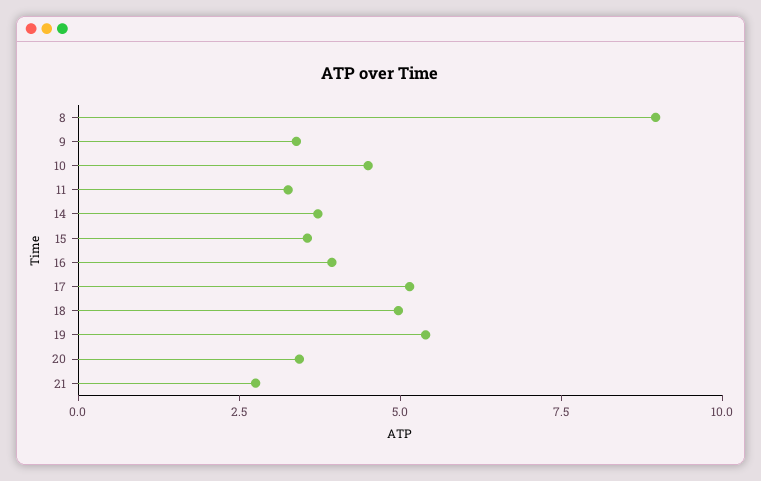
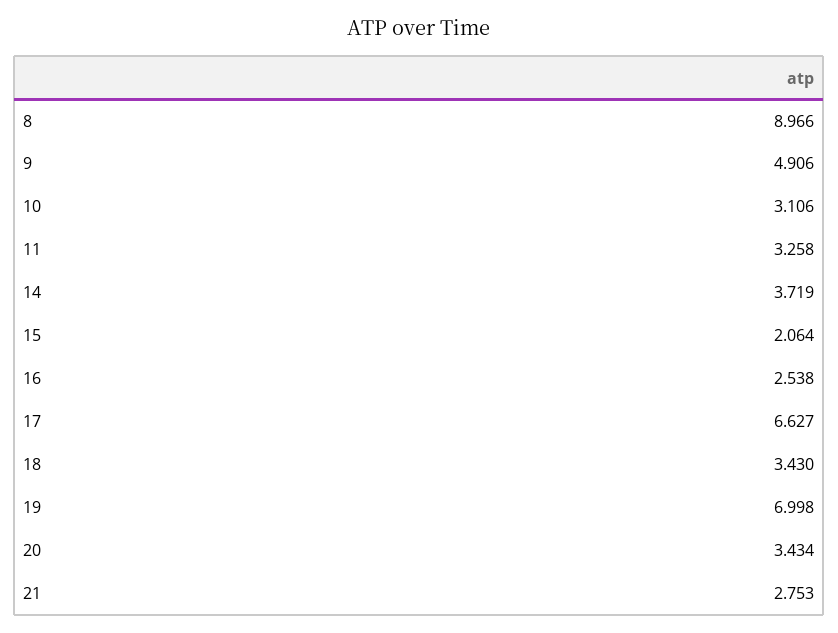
9: 3.5 -> 4.906
10: 4.5 -> 3.106
15: 3.5 -> 2.064
16: 4 -> 2.538
17: 5 -> 6.627
18: 5 -> 3.43
19: 5.5 -> 6.998

